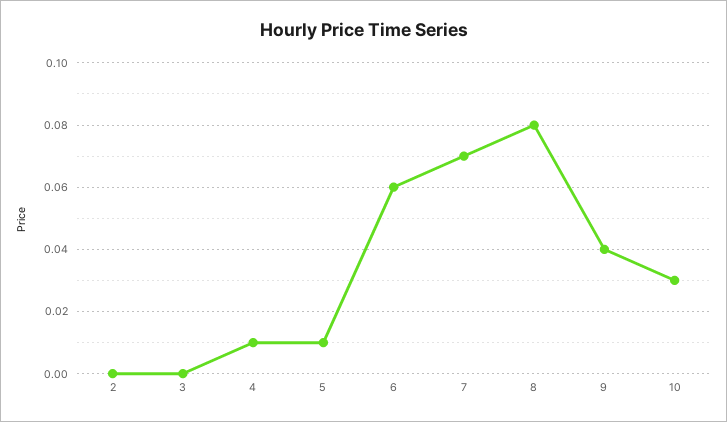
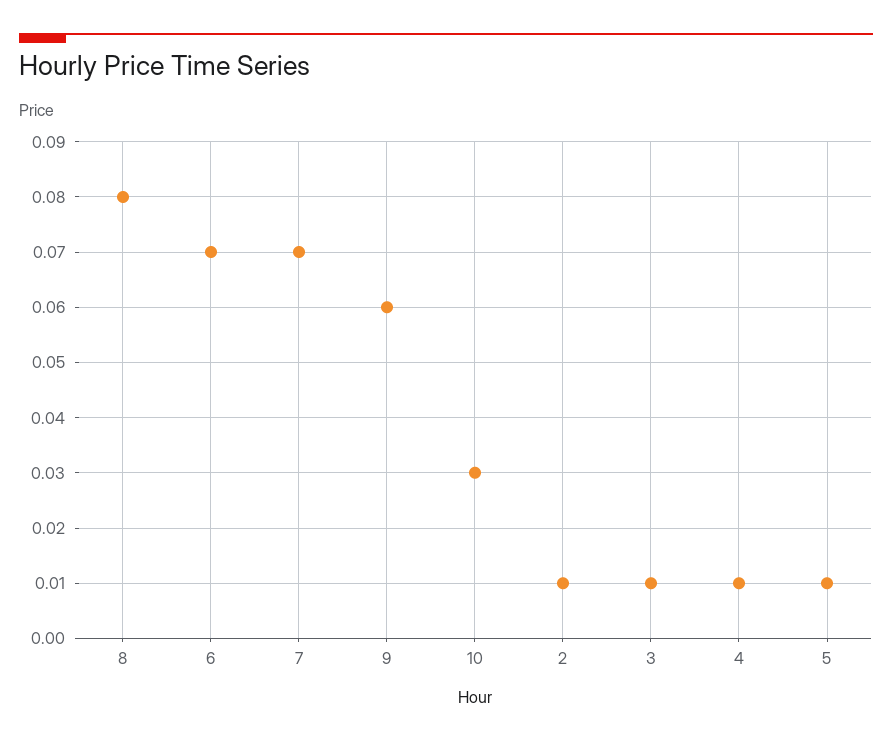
2: 0 -> 0.01
3: 0 -> 0.01
6: 0.06 -> 0.07
9: 0.04 -> 0.06

